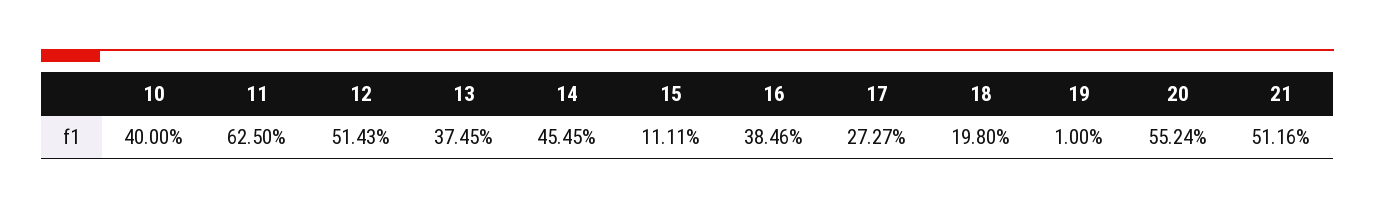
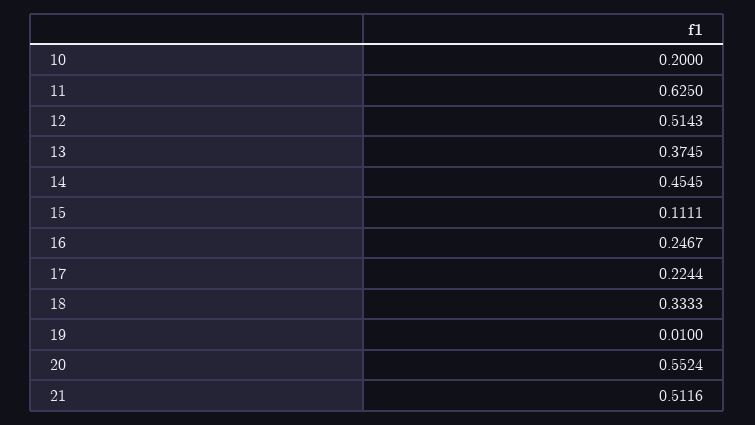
10: 0.4 -> 0.2
16: 0.3846 -> 0.2467
17: 0.2727 -> 0.2244
18: 0.198 -> 0.3333

